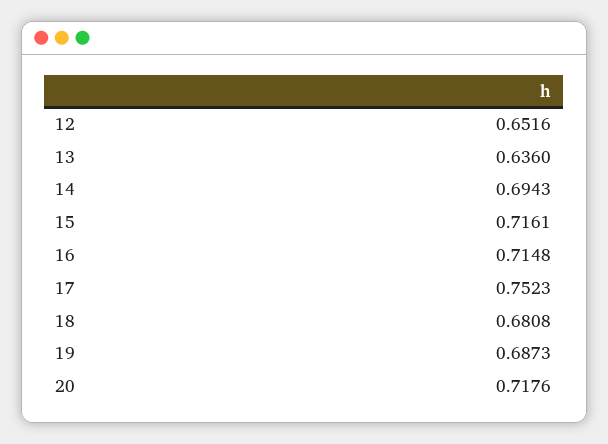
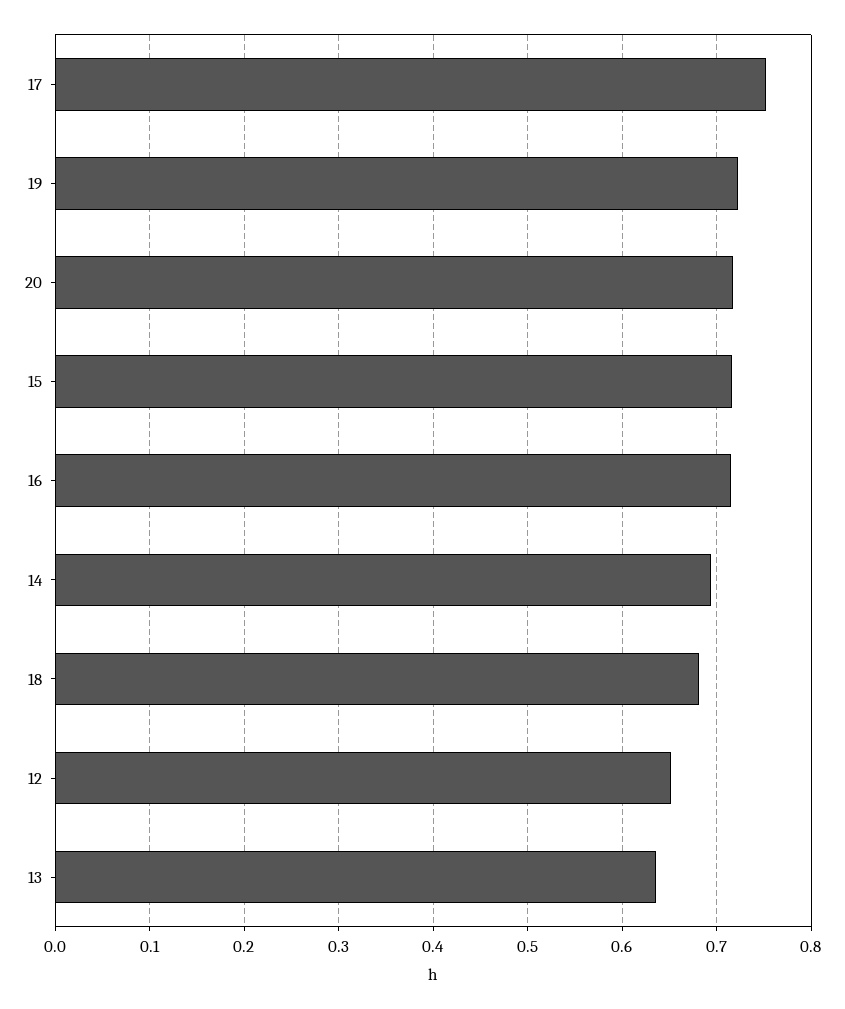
19: 0.6873 -> 0.72

